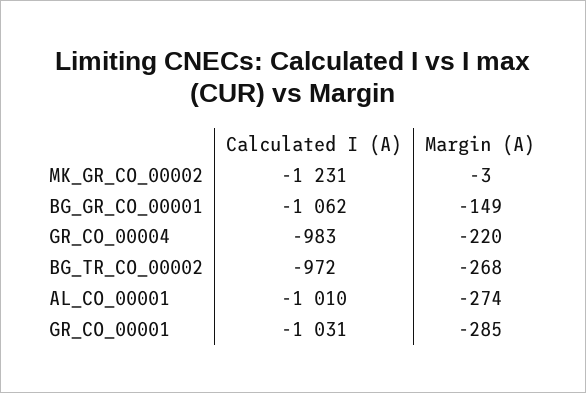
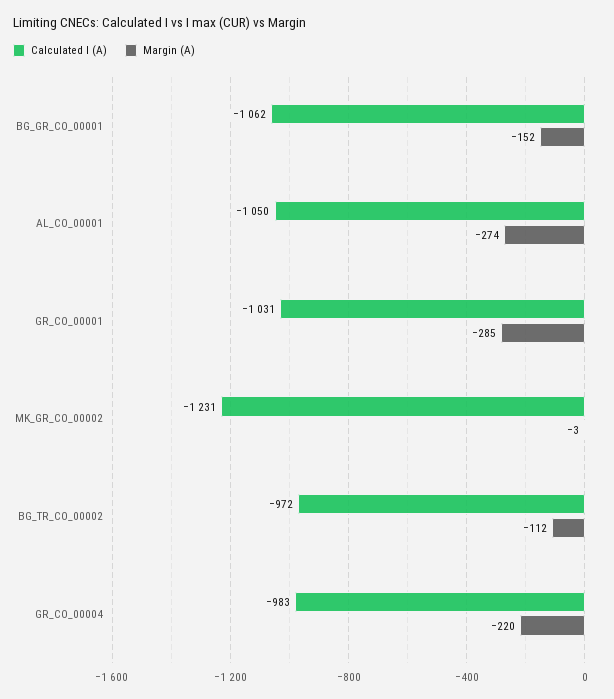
Margin (A), BG_GR_CO_00001: -149 -> -152
Margin (A), BG_TR_CO_00002: -268 -> -112
Calculated I (A), AL_CO_00001: -1010 -> -1050

